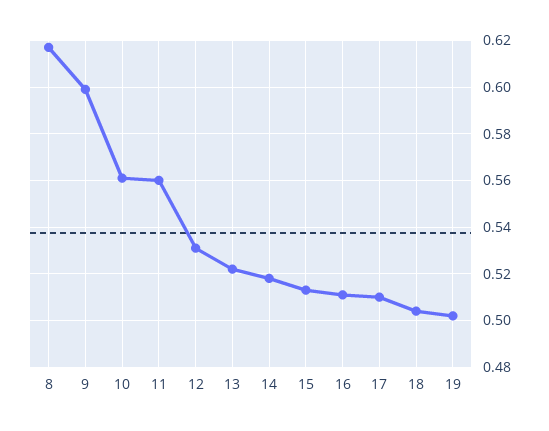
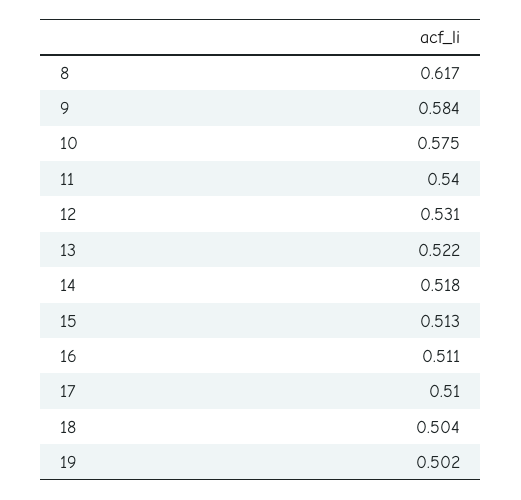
9: 0.6 -> 0.584
10: 0.56 -> 0.575
11: 0.56 -> 0.54

